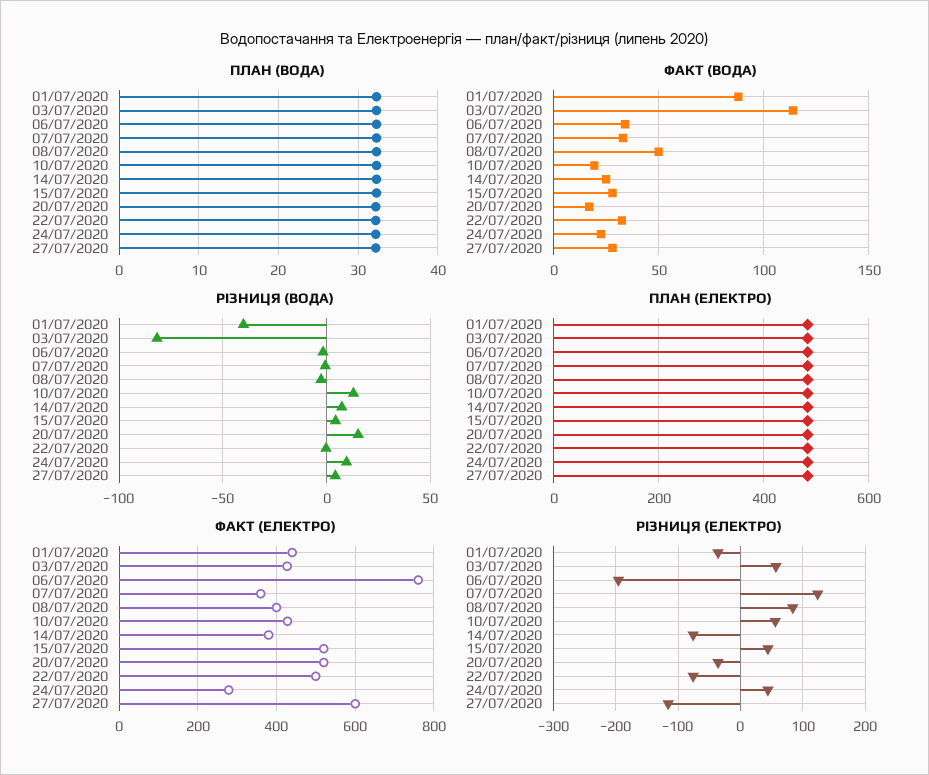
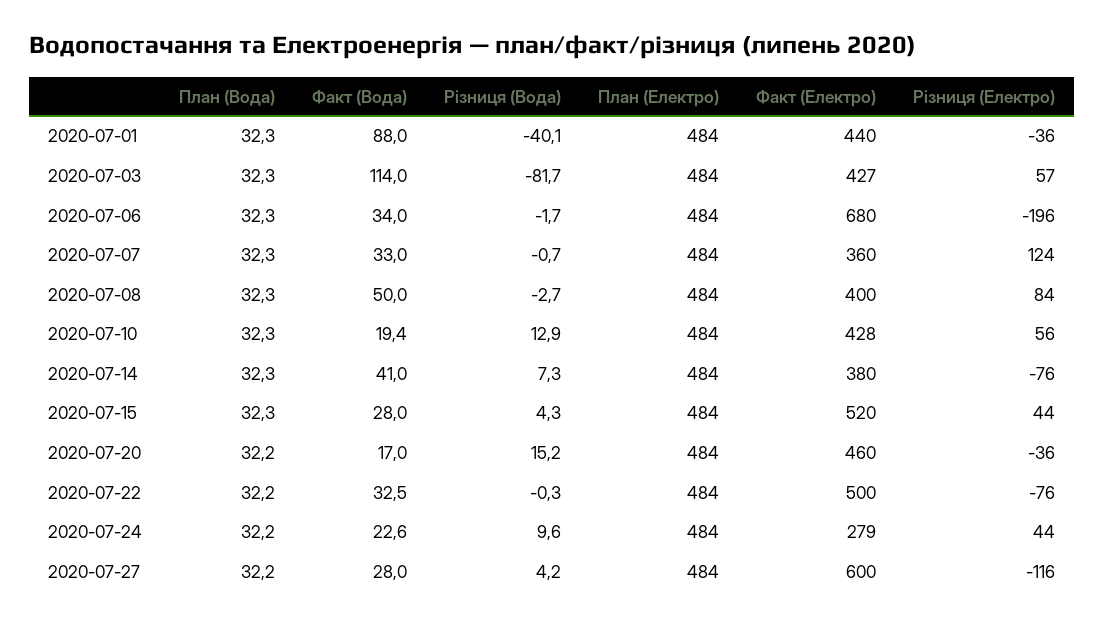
ФАКТ (ВОДА), 14/07/2020: 25 -> 41
ФАКТ (ЕЛЕКТРО), 06/07/2020: 760 -> 680
ФАКТ (ЕЛЕКТРО), 20/07/2020: 520 -> 460

